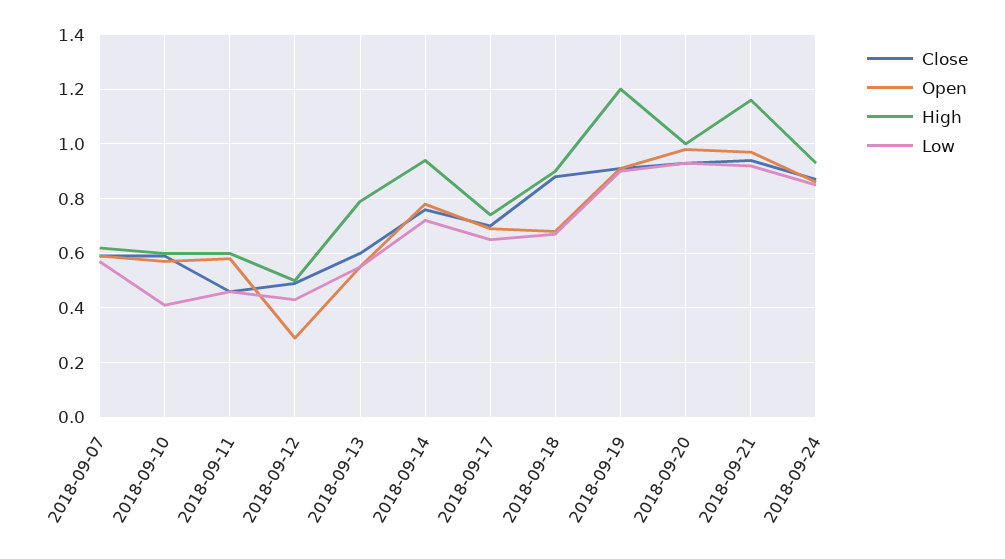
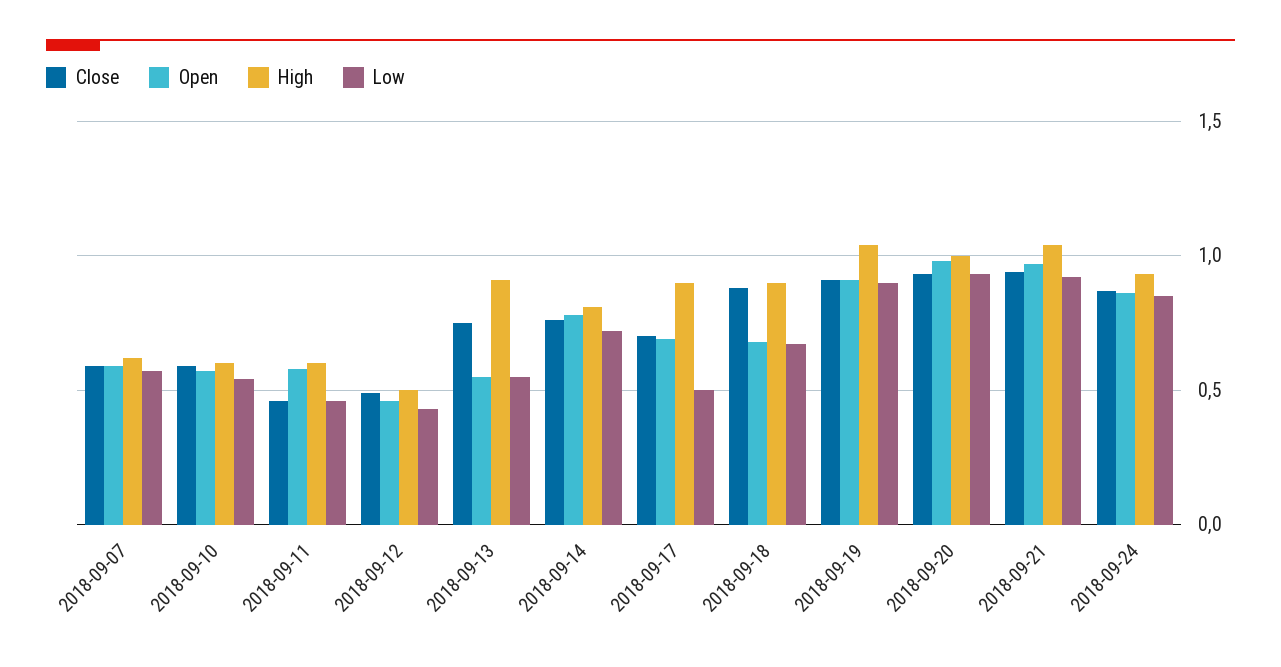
Low, 2018-09-10: 0.4 -> 0.55
Open, 2018-09-12: 0.3 -> 0.45
Close, 2018-09-13: 0.6 -> 0.75
High, 2018-09-13: 0.8 -> 0.9
High, 2018-09-14: 0.95 -> 0.8
High, 2018-09-17: 0.75 -> 0.9
Low, 2018-09-17: 0.65 -> 0.5
High, 2018-09-19: 1.2 -> 1.05
High, 2018-09-21: 1.15 -> 1.05

